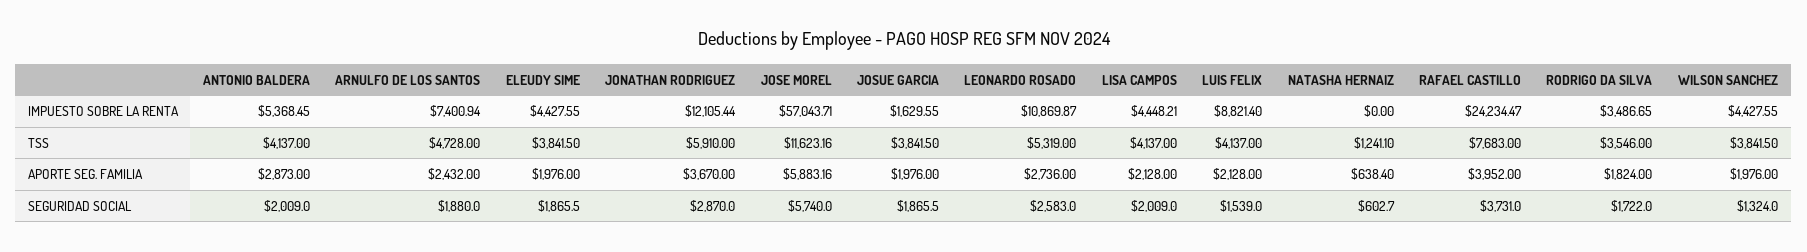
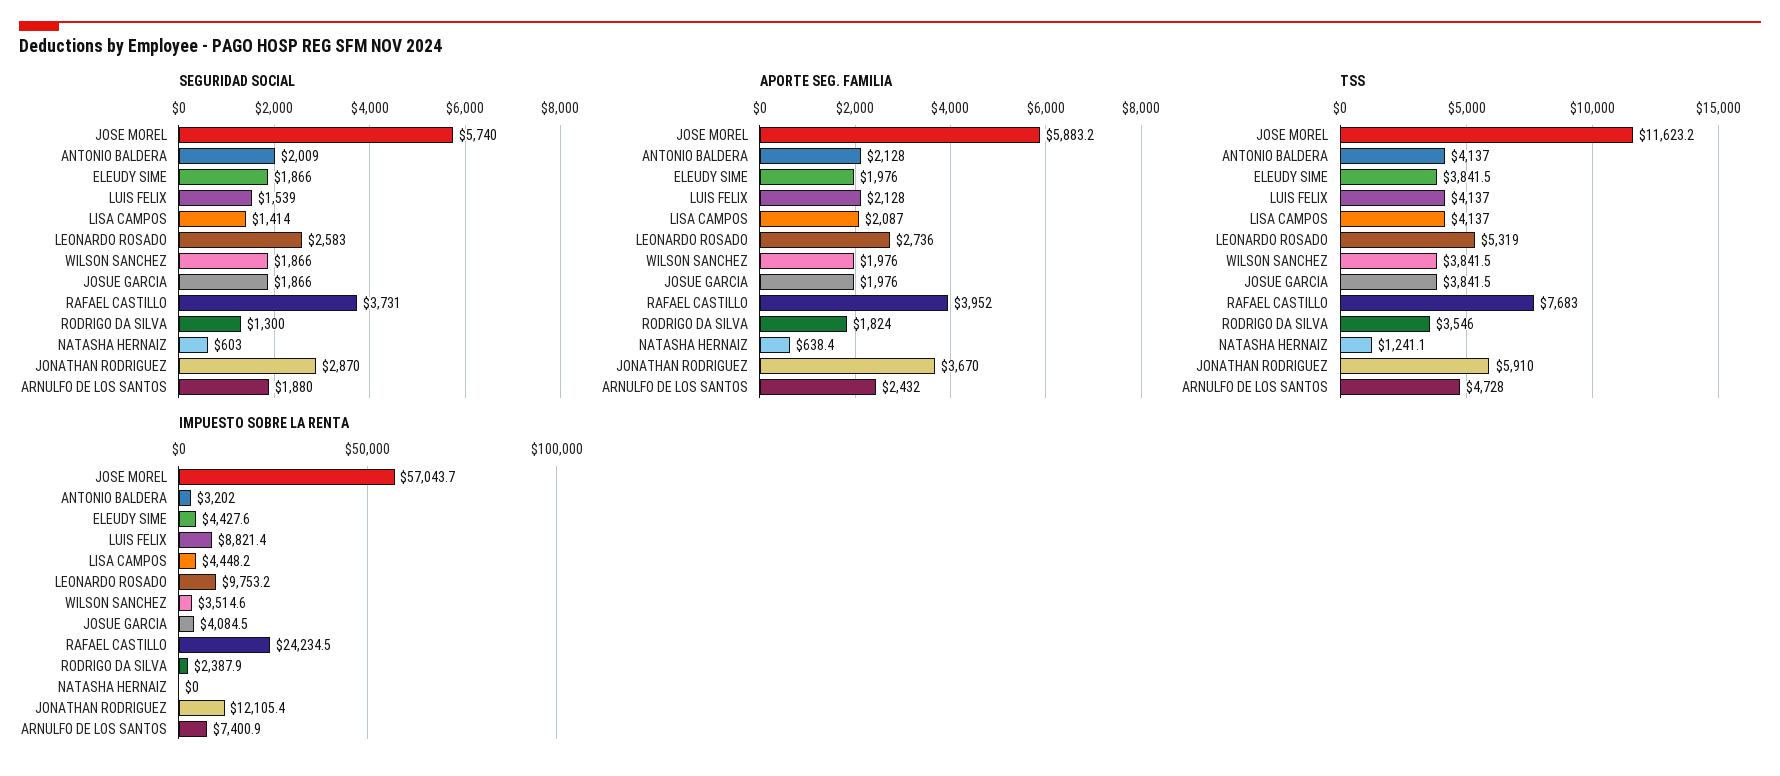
IMPUESTO SOBRE LA RENTA, ANTONIO BALDERA: 5368.45 -> 3202
IMPUESTO SOBRE LA RENTA, JOSUE GARCIA: 1629.55 -> 4084.5
IMPUESTO SOBRE LA RENTA, LEONARDO ROSADO: 10869.87 -> 9753.2
IMPUESTO SOBRE LA RENTA, RODRIGO DA SILVA: 3486.65 -> 2387.9
IMPUESTO SOBRE LA RENTA, WILSON SANCHEZ: 4427.55 -> 3514.6
APORTE SEG. FAMILIA, ANTONIO BALDERA: 2873 -> 2128
APORTE SEG. FAMILIA, LISA CAMPOS: 2128 -> 2087
SEGURIDAD SOCIAL, LISA CAMPOS: 2009 -> 1414
SEGURIDAD SOCIAL, RODRIGO DA SILVA: 1722 -> 1300
SEGURIDAD SOCIAL, WILSON SANCHEZ: 1324 -> 1866

